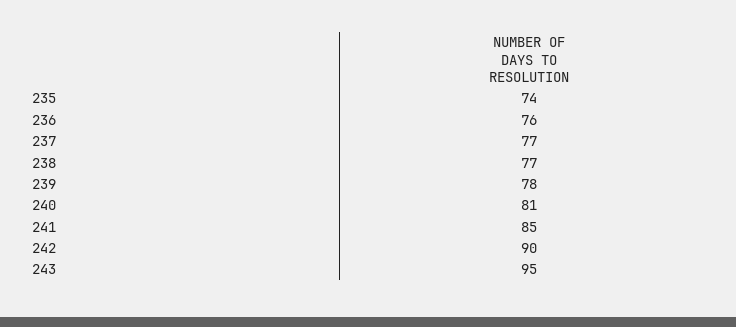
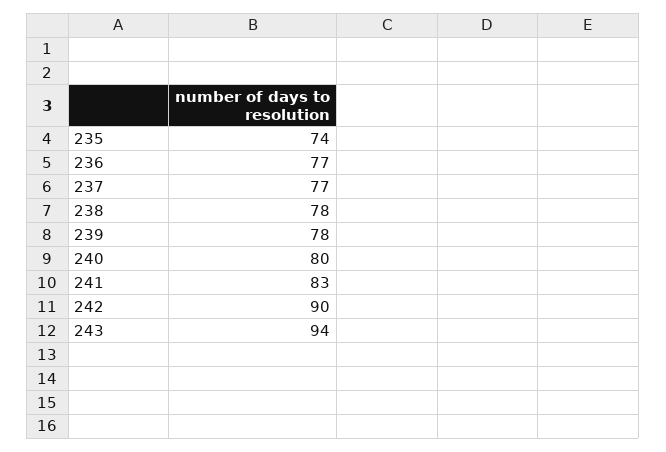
236: 76 -> 77
238: 77 -> 78
240: 81 -> 80
241: 85 -> 83
243: 95 -> 94

